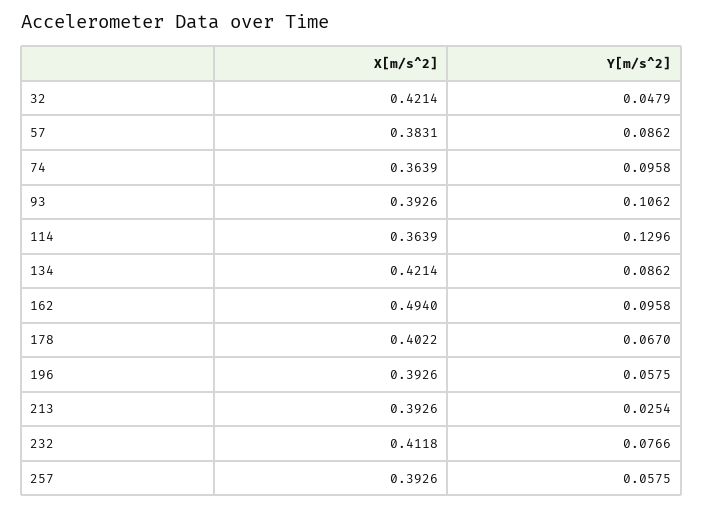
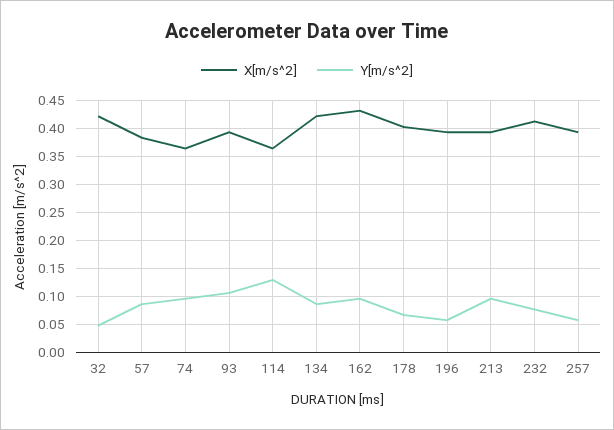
X[m/s^2], 162: 0.494 -> 0.425
Y[m/s^2], 213: 0.0254 -> 0.1

